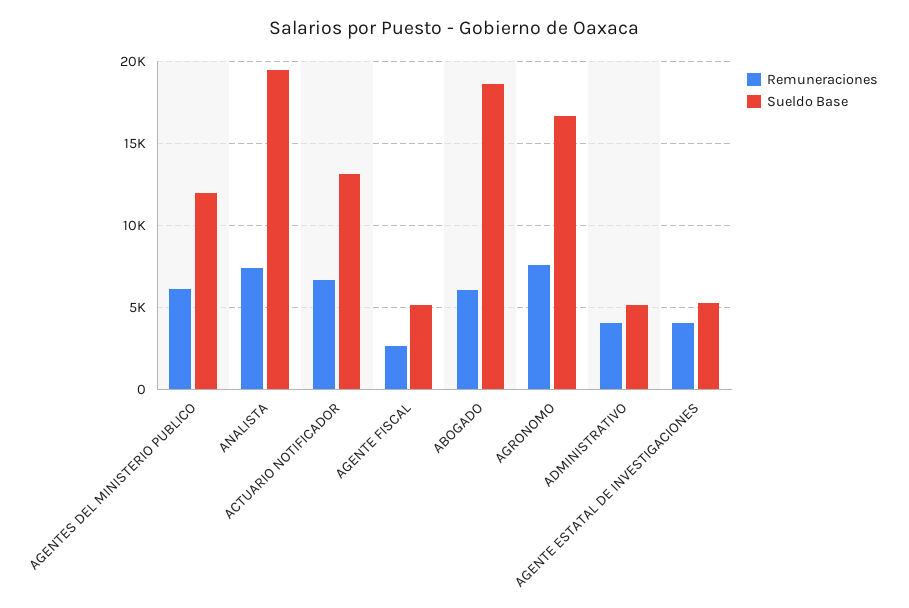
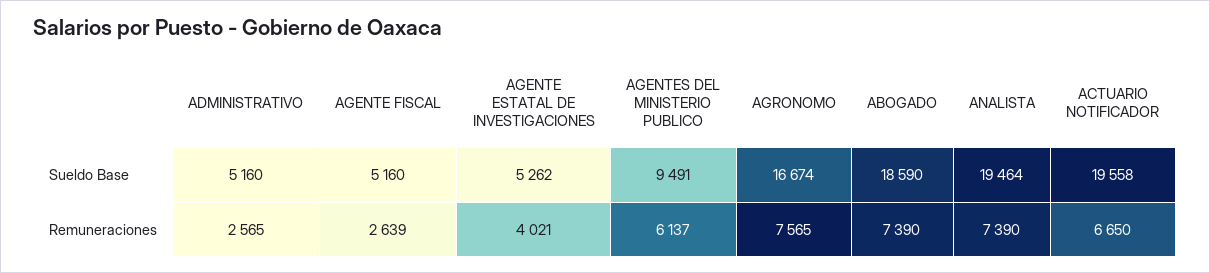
Sueldo Base, AGENTES DEL MINISTERIO PUBLICO: 12000 -> 9491
Sueldo Base, ACTUARIO NOTIFICADOR: 13000 -> 19558
Remuneraciones, ABOGADO: 6000 -> 7390
Remuneraciones, ADMINISTRATIVO: 4000 -> 2565

